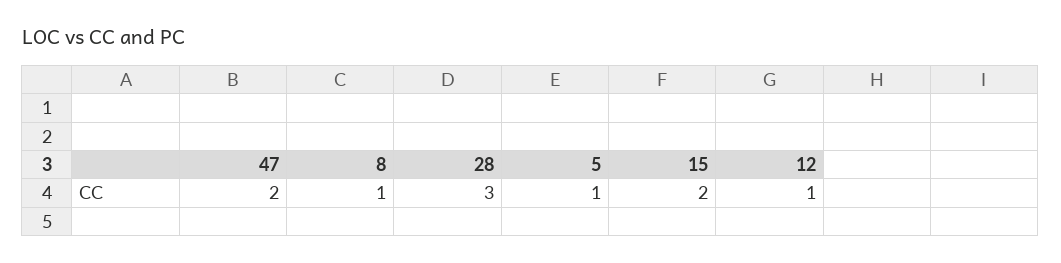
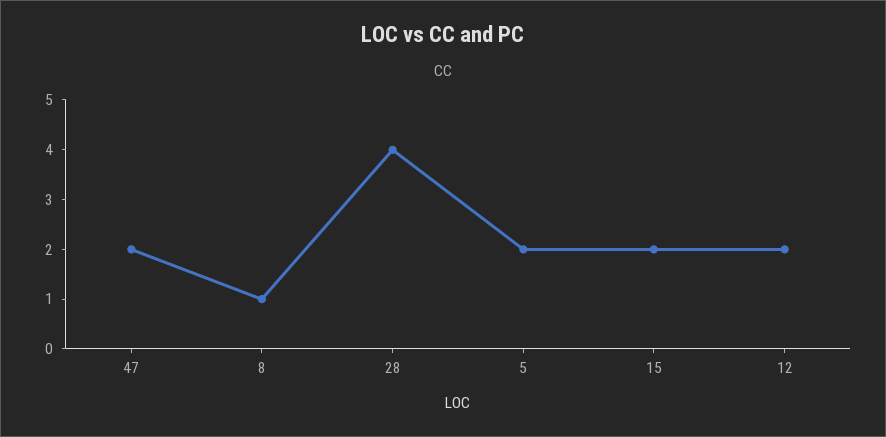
28: 3 -> 4
5: 1 -> 2
12: 1 -> 2

